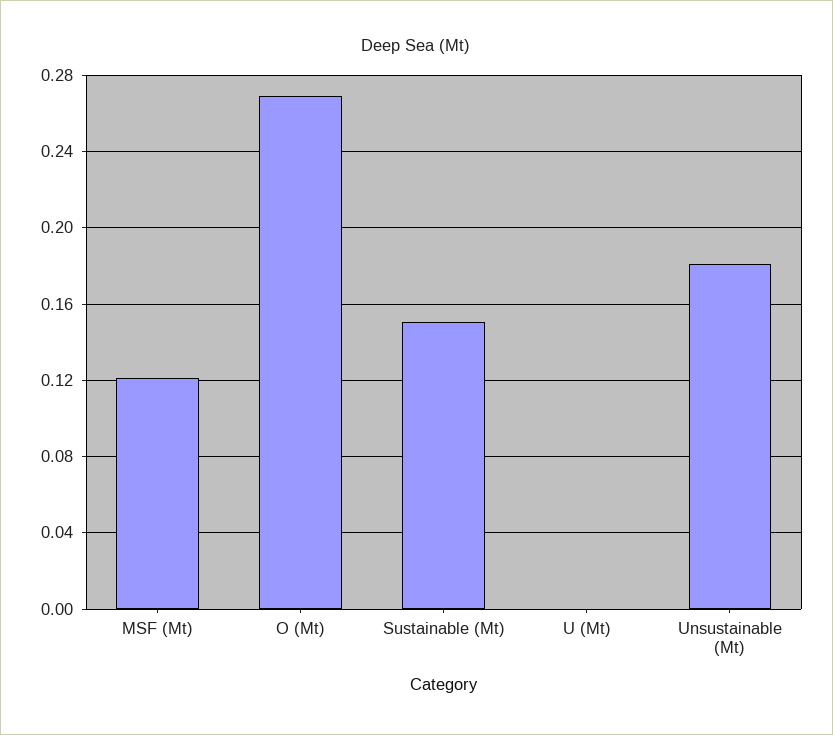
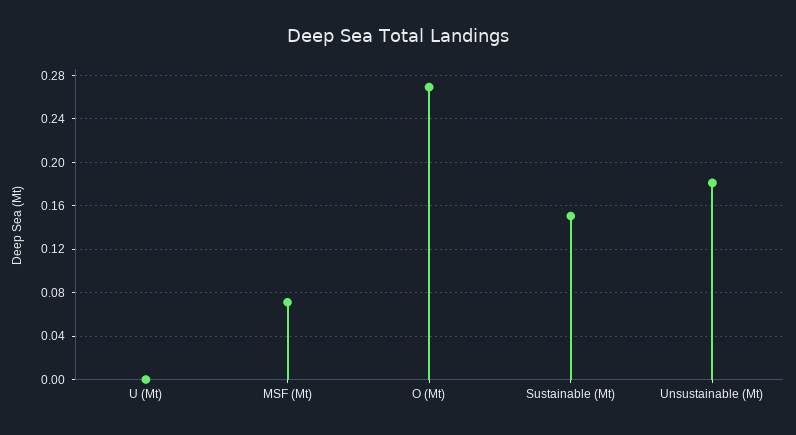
MSF (Mt): 0.12 -> 0.07

